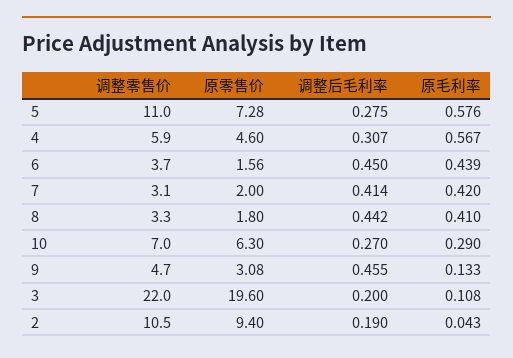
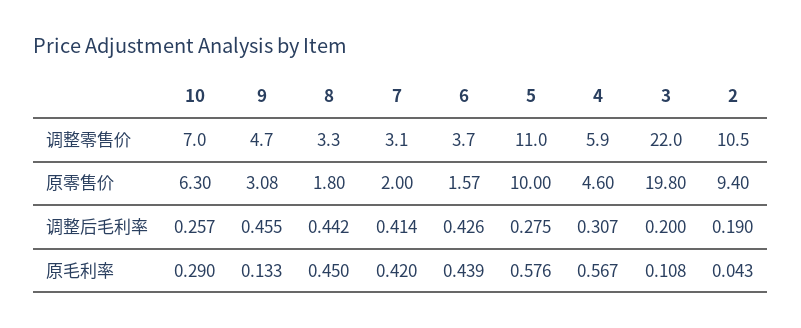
原零售价, 5: 7.28 -> 10
原零售价, 6: 1.56 -> 1.57
调整后毛利率, 6: 0.45 -> 0.426
原毛利率, 8: 0.41 -> 0.45
调整后毛利率, 10: 0.27 -> 0.257
原零售价, 3: 19.6 -> 19.8

